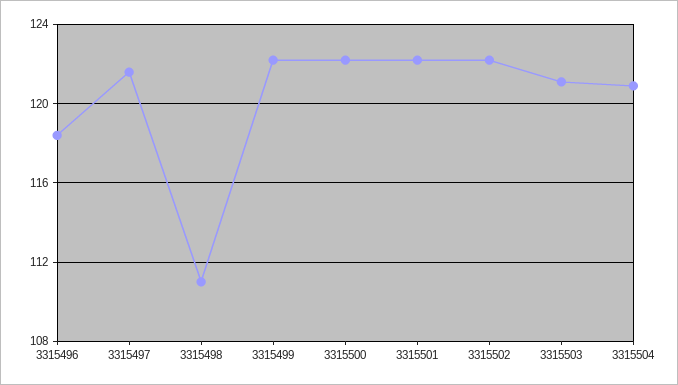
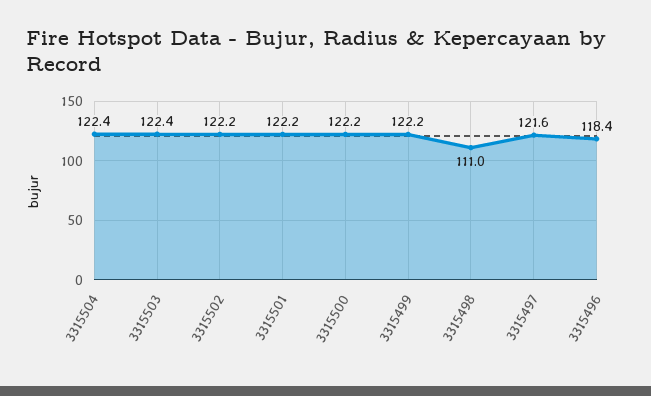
3315503: 121 -> 122.4
3315504: 121 -> 122.4

